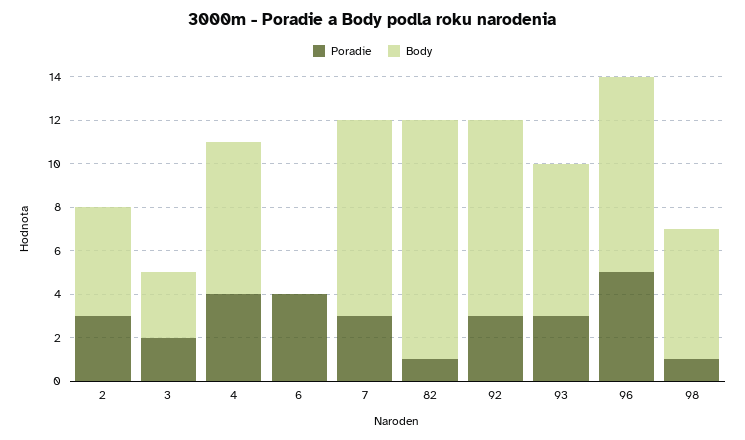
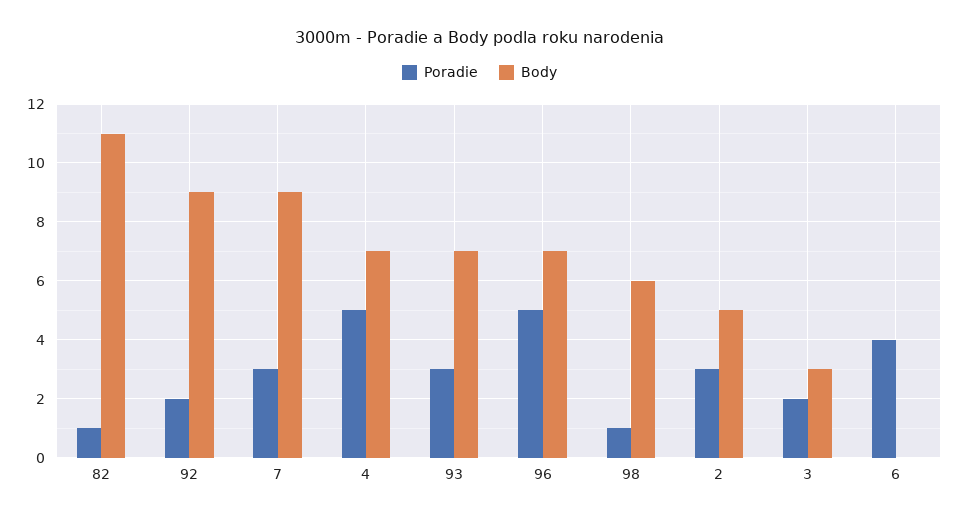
Poradie, 4: 4 -> 5
Poradie, 92: 3 -> 2
Body, 96: 9 -> 7

